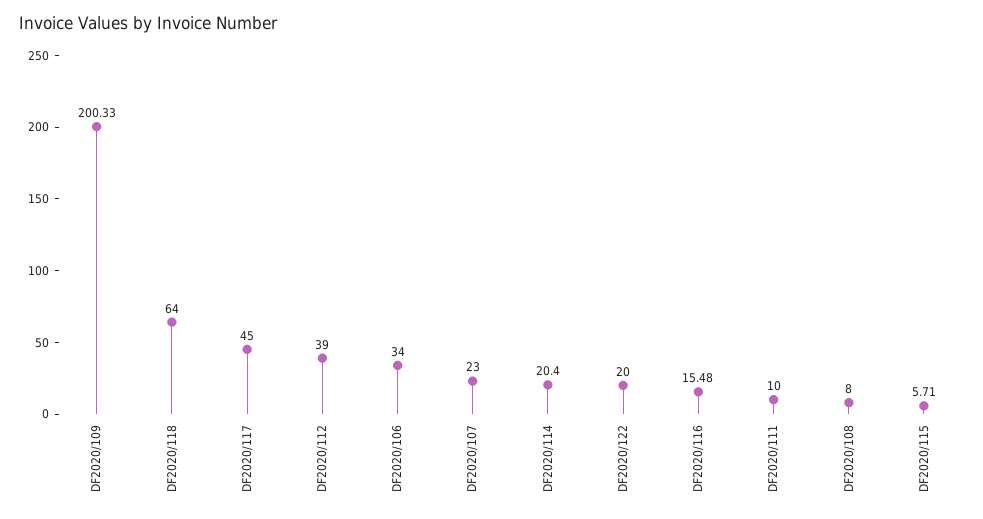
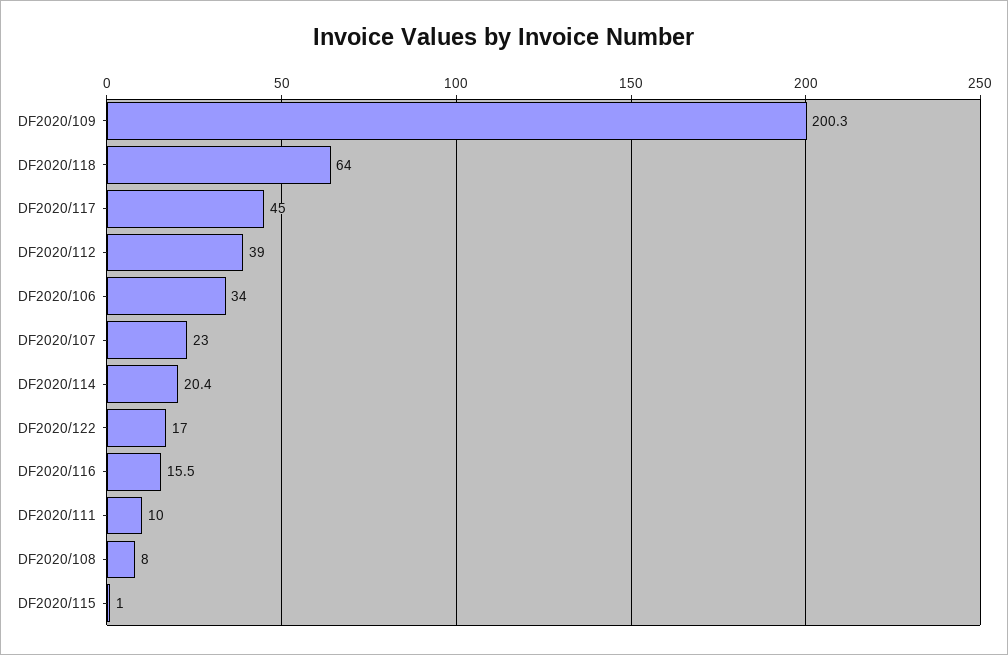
DF2020/122: 20 -> 17
DF2020/115: 5.71 -> 1

